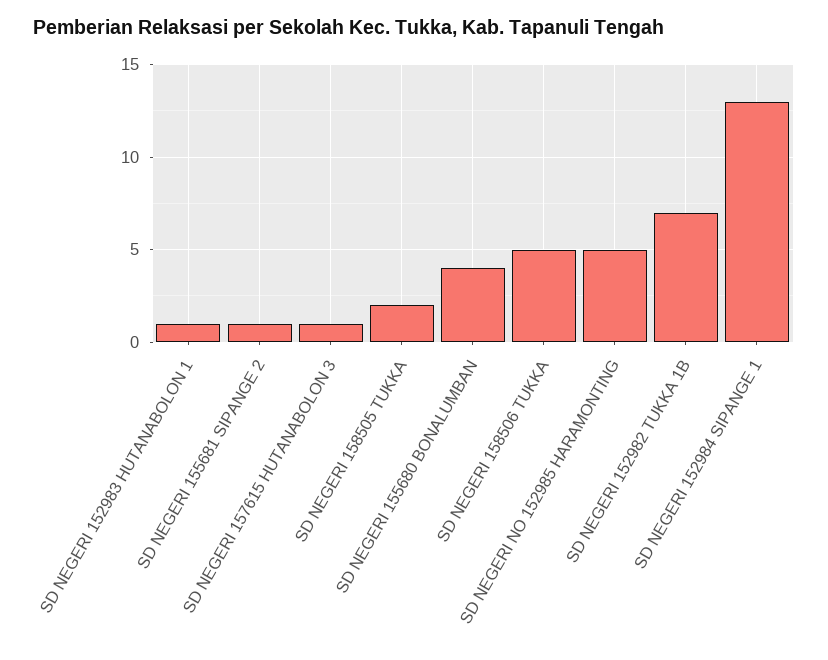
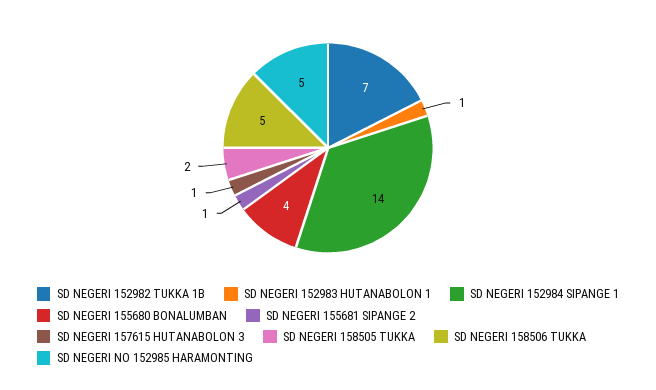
SD NEGERI 152984 SIPANGE 1: 13 -> 14

